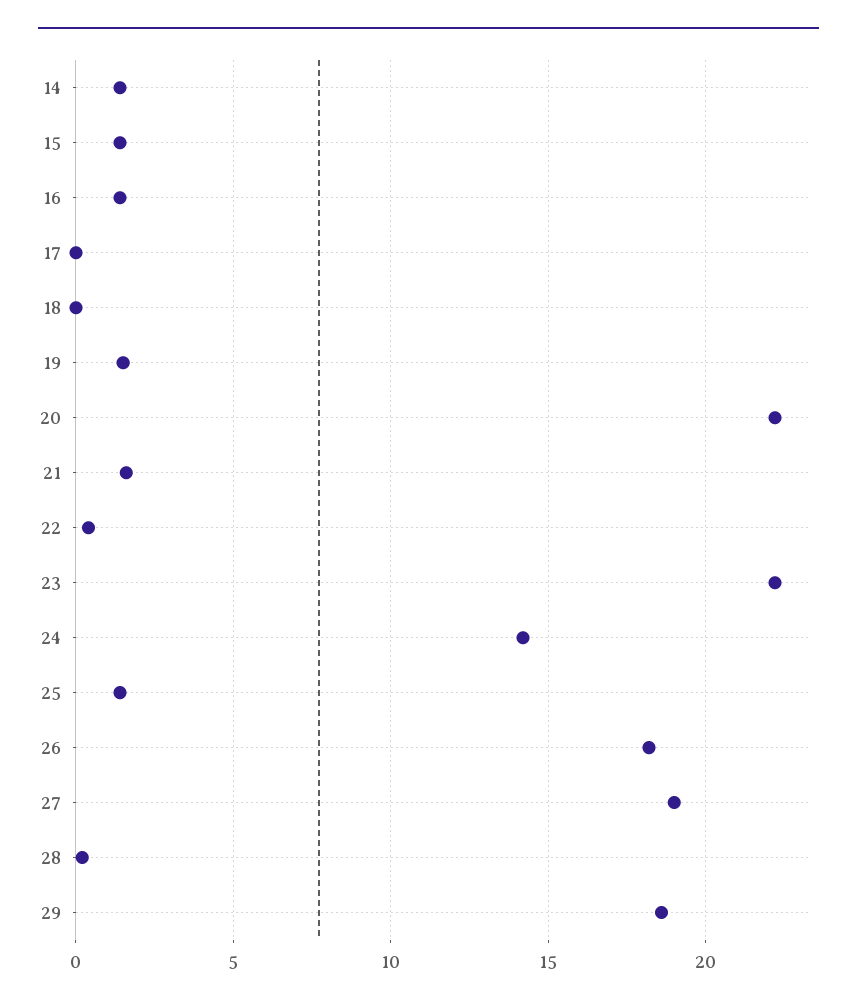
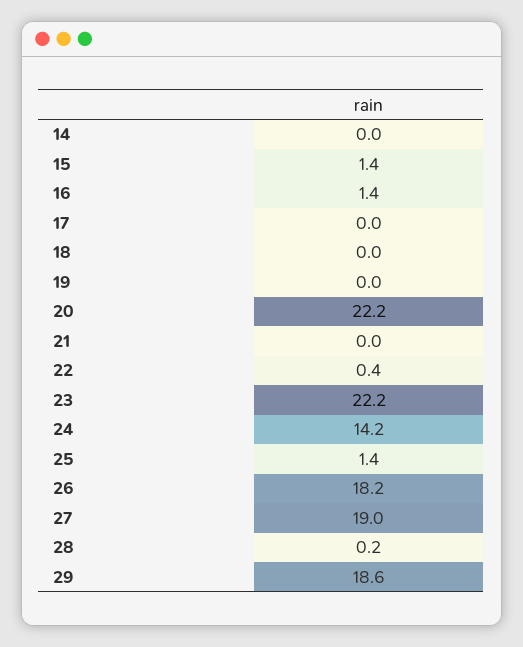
14: 1.5 -> 0
19: 1.5 -> 0
21: 1.5 -> 0

